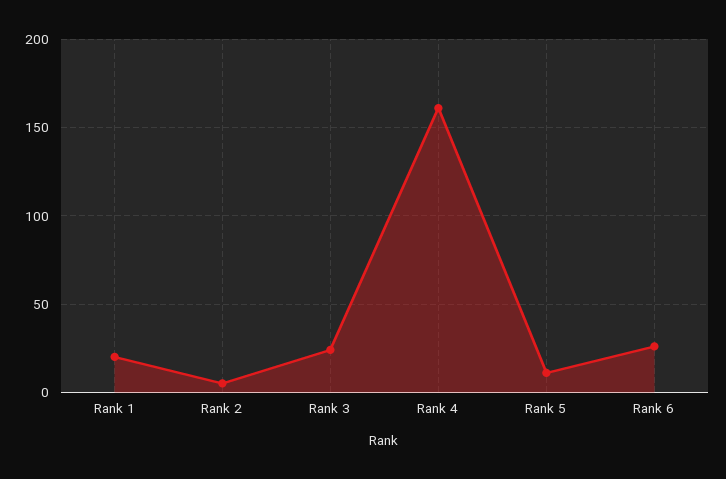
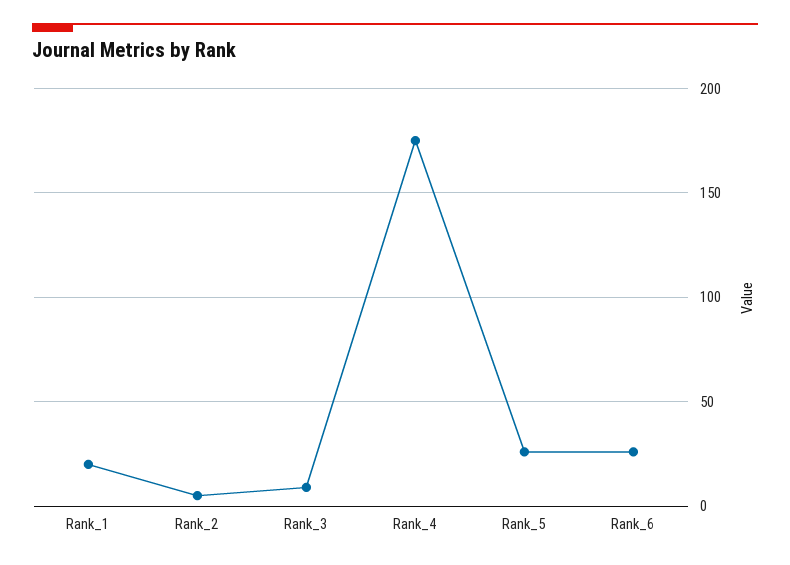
Rank 3: 25 -> 10
Rank 4: 160 -> 175
Rank 5: 10 -> 25

